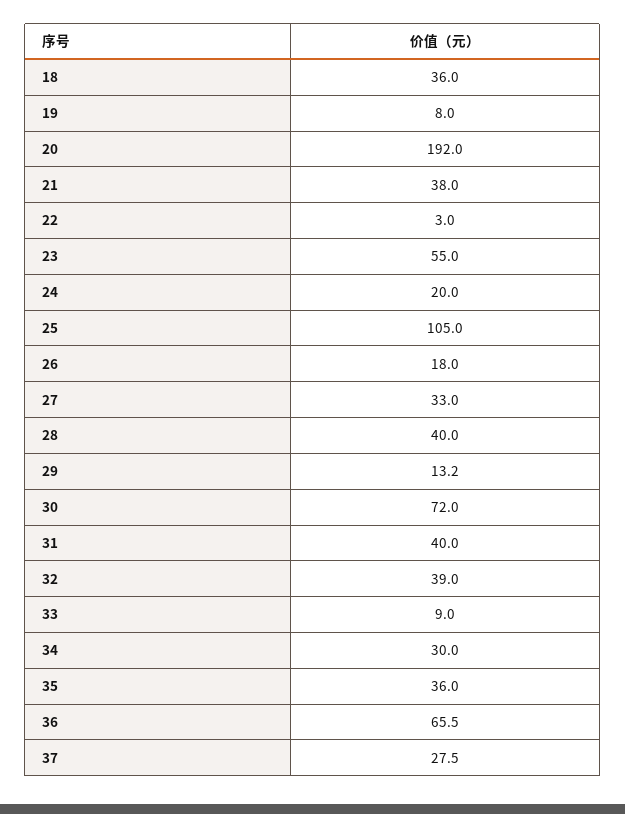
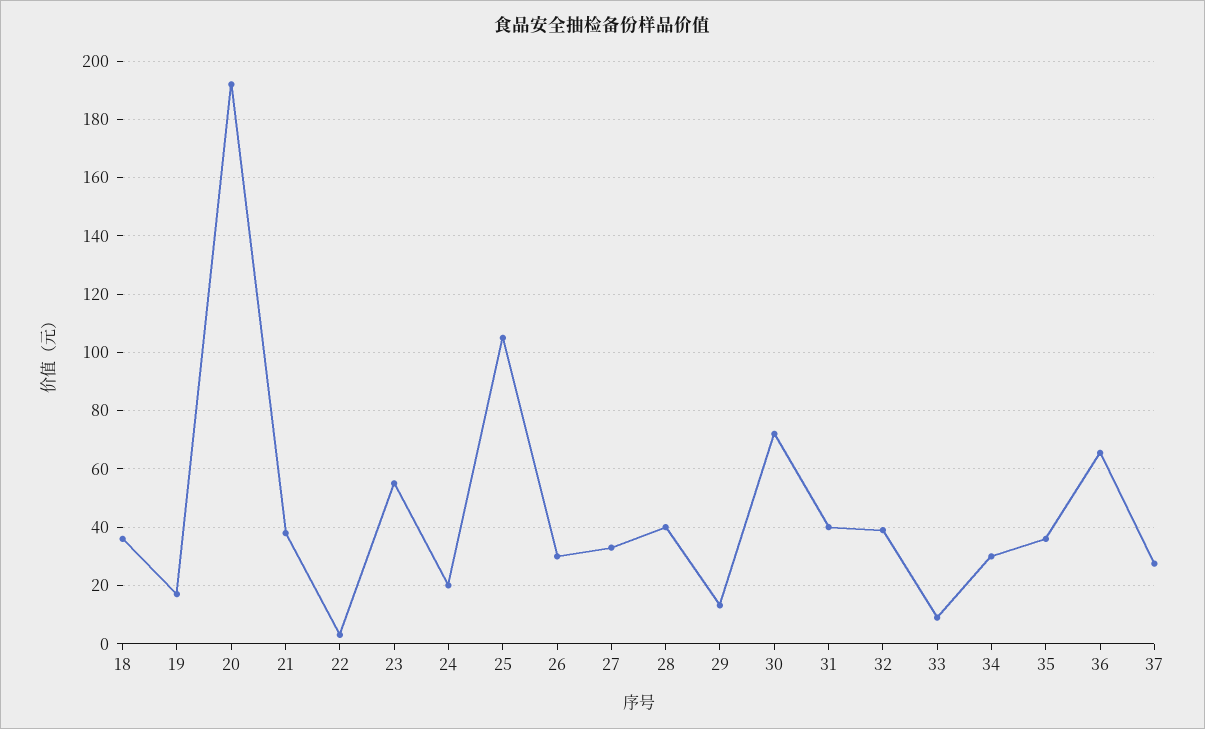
19: 8 -> 17.5
26: 18 -> 30

